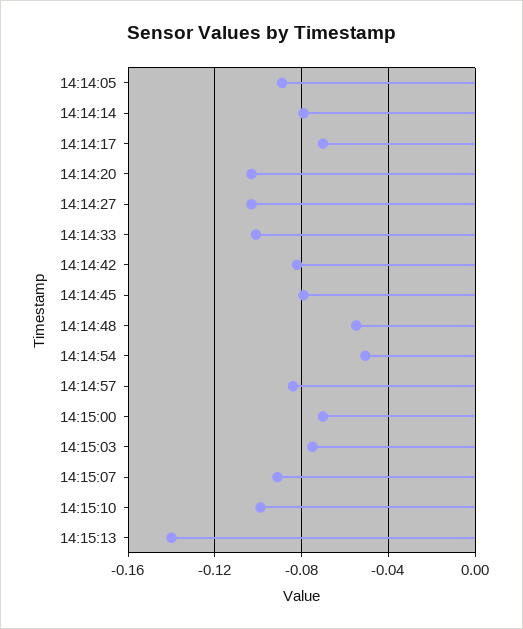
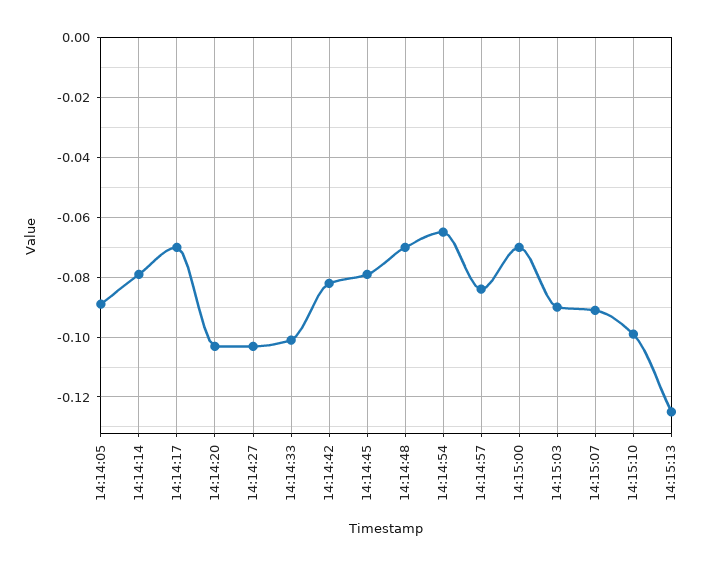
14:14:48: -0.055 -> -0.07
14:14:54: -0.05 -> -0.065
14:15:03: -0.075 -> -0.09
14:15:13: -0.14 -> -0.125

